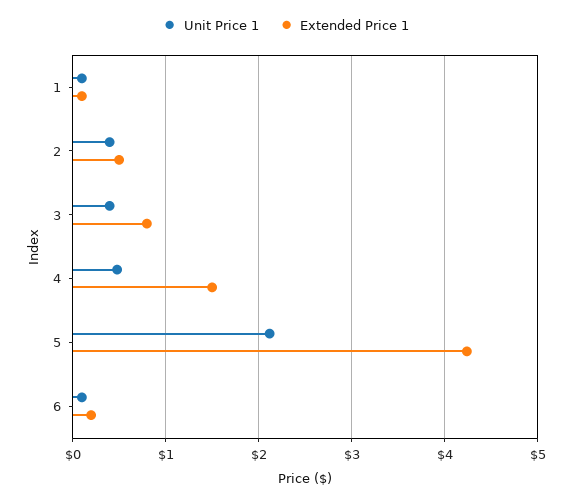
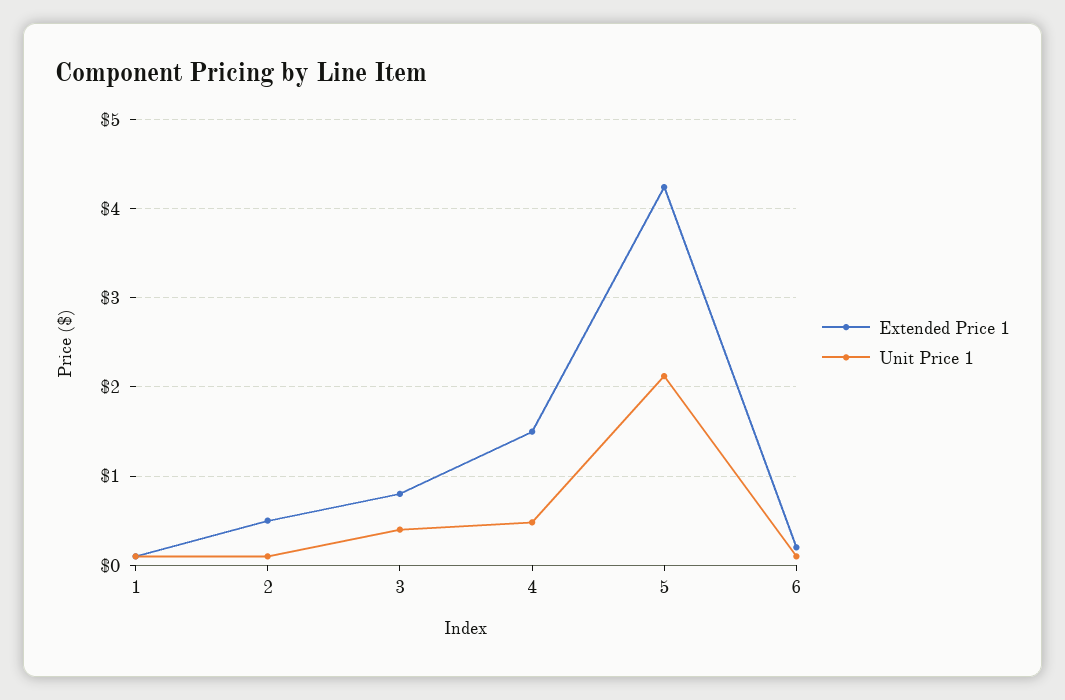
Unit Price 1, 2: 0.4 -> 0.1

